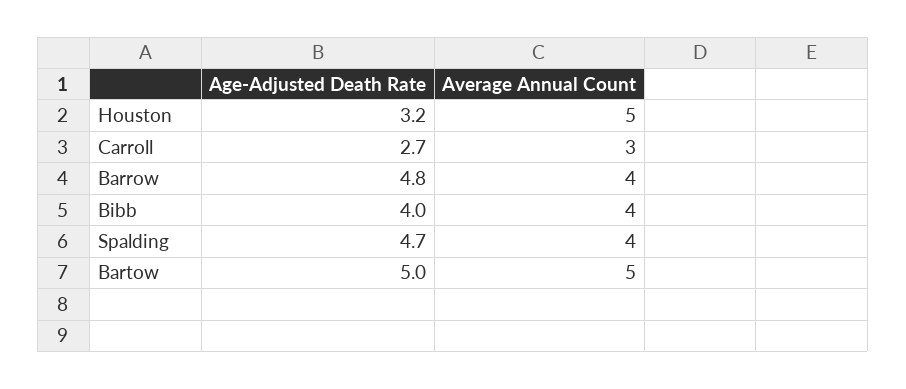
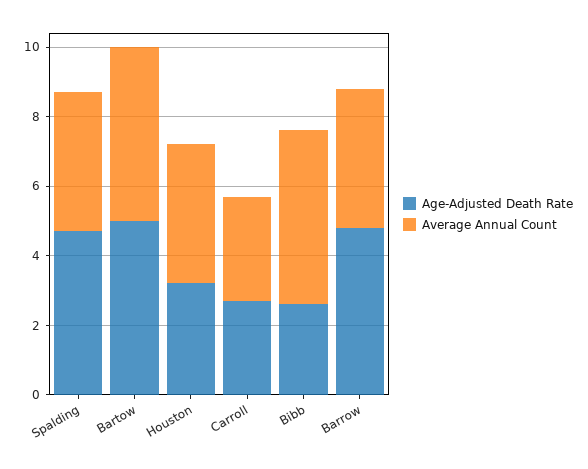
Average Annual Count, Houston: 5 -> 4
Age-Adjusted Death Rate, Bibb: 4 -> 2.5
Average Annual Count, Bibb: 4 -> 5

